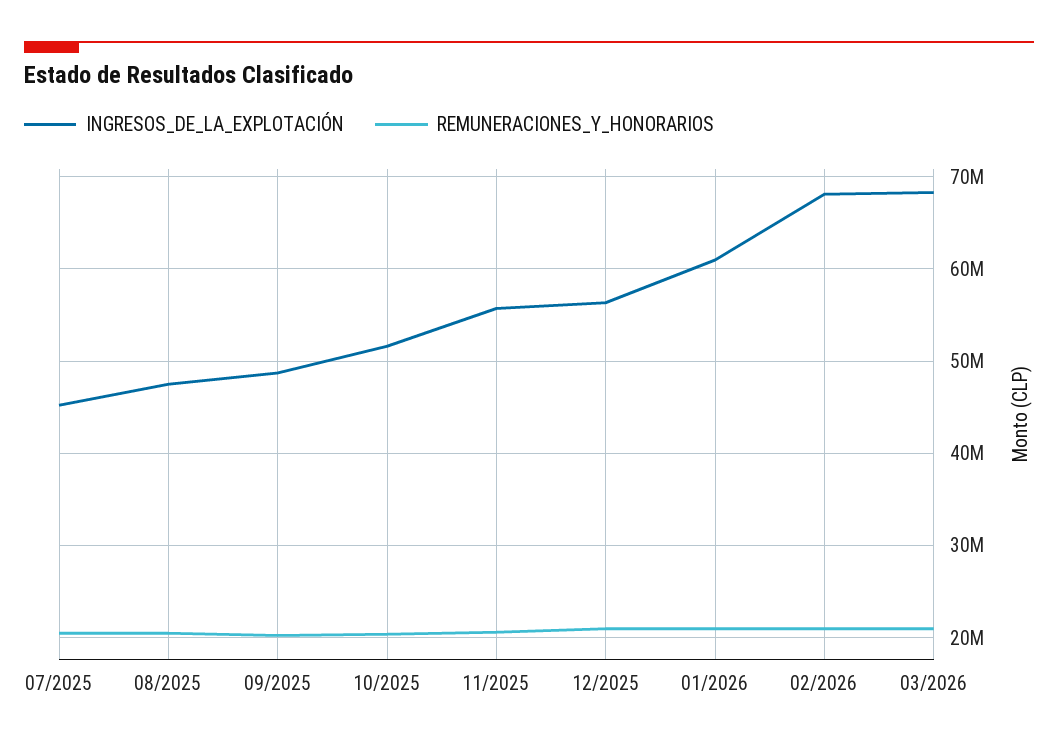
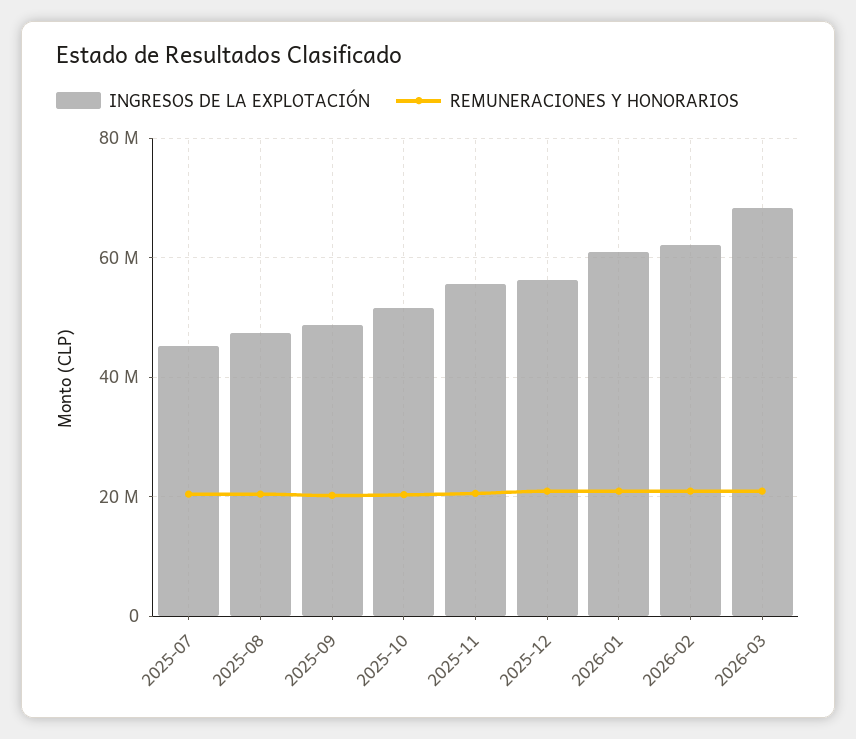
INGRESOS_DE_LA_EXPLOTACIÓN, 02/2026: 68000000 -> 62000000

